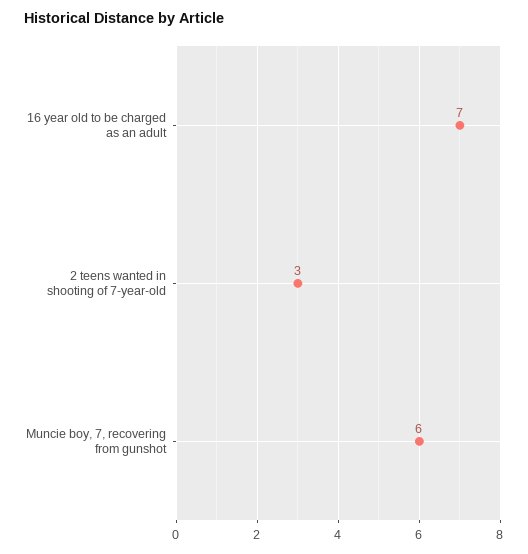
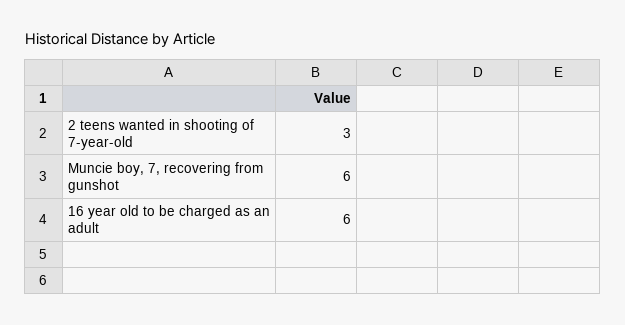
16 year old to be charged as an adult: 7 -> 6

